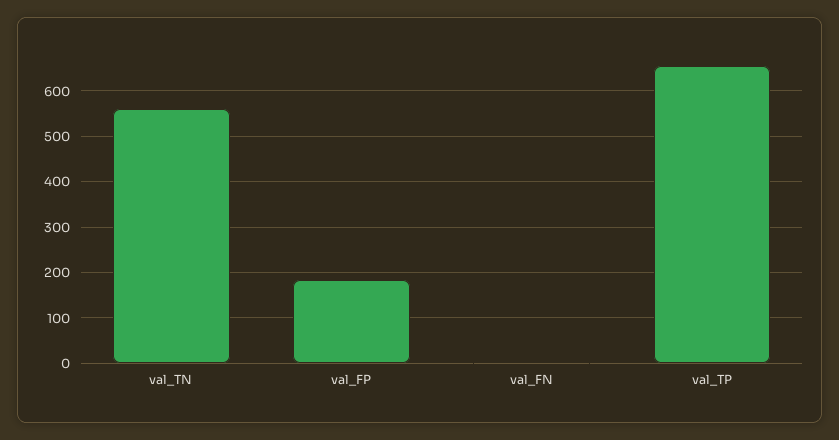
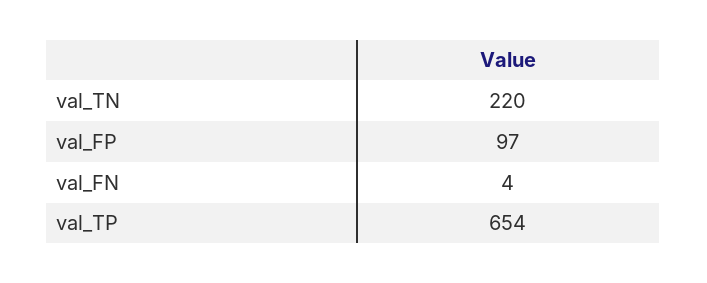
val_TN: 560 -> 220
val_FP: 180 -> 97

